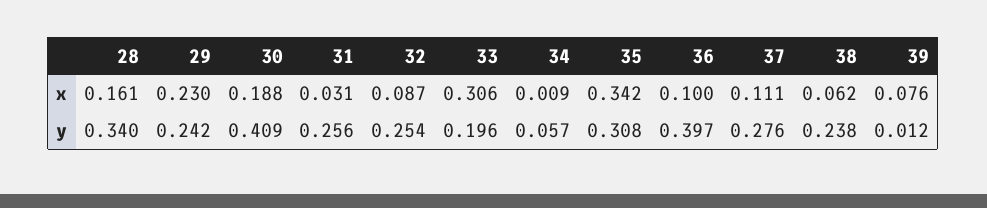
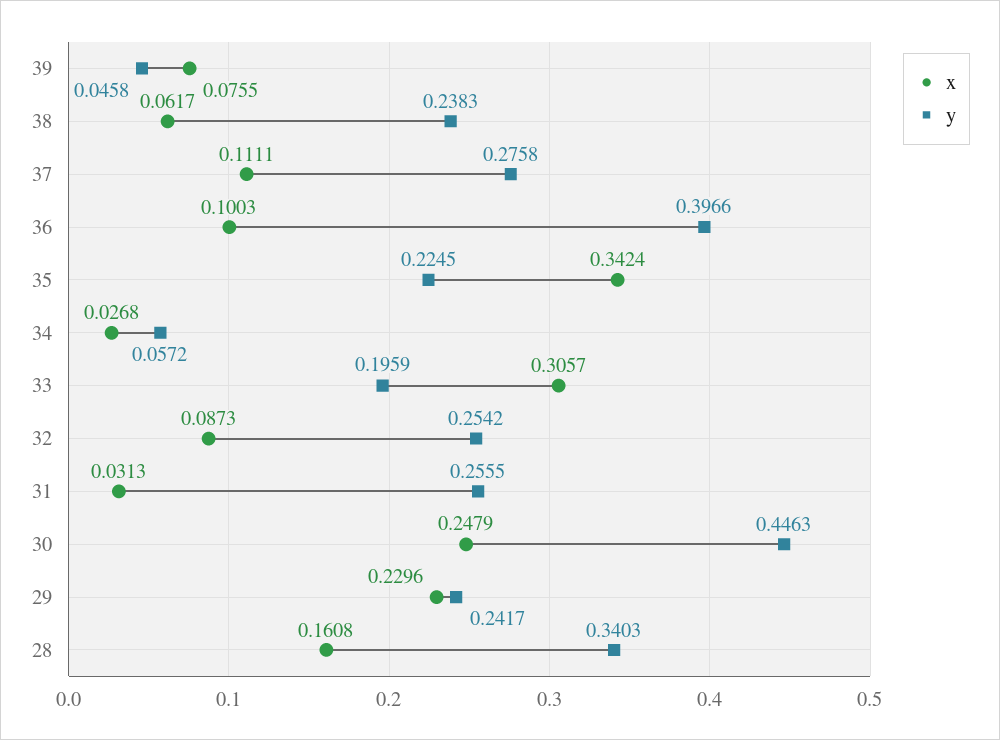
x, 30: 0.188 -> 0.2479
x, 34: 0.009 -> 0.0268
y, 30: 0.409 -> 0.4463
y, 35: 0.308 -> 0.2245
y, 39: 0.012 -> 0.0458

